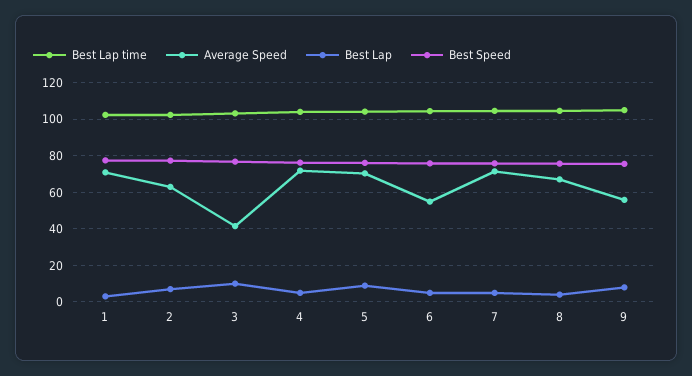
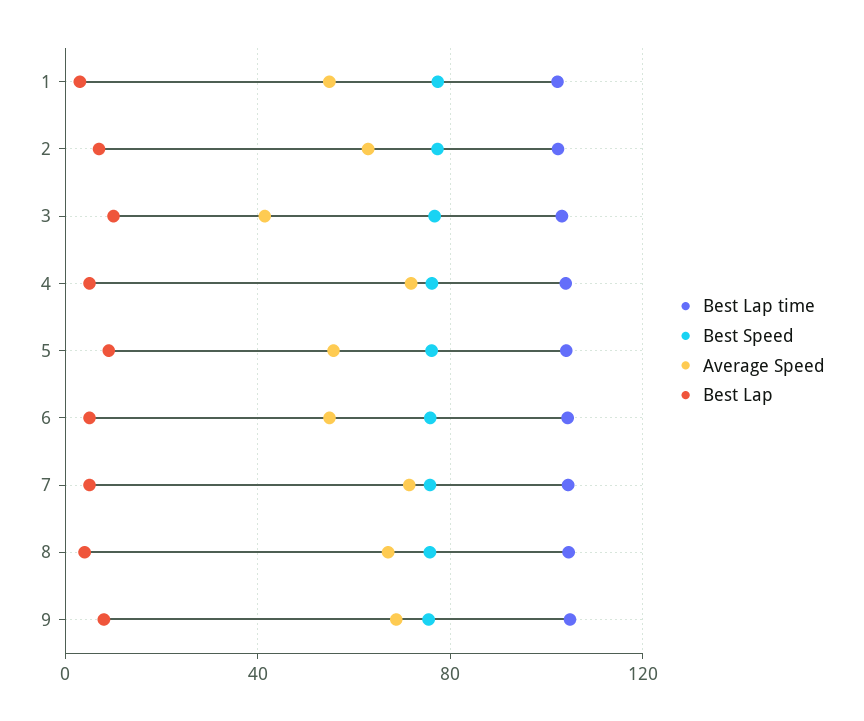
Average Speed, 1: 70 -> 55
Average Speed, 5: 70 -> 55
Average Speed, 9: 55 -> 70

